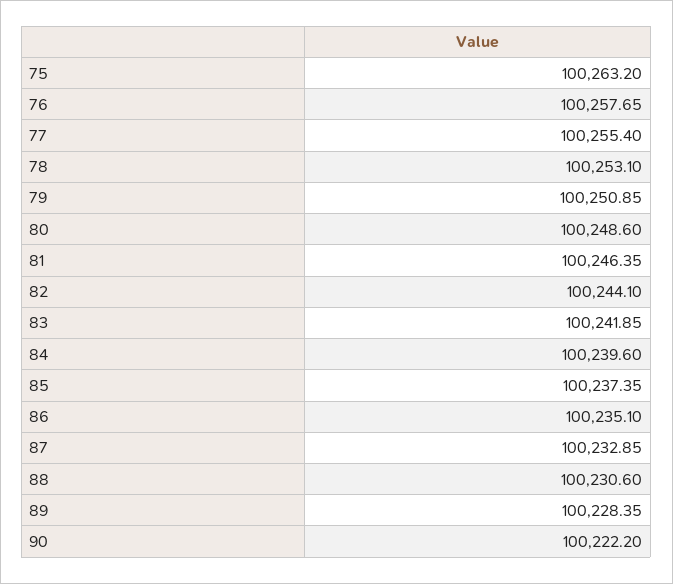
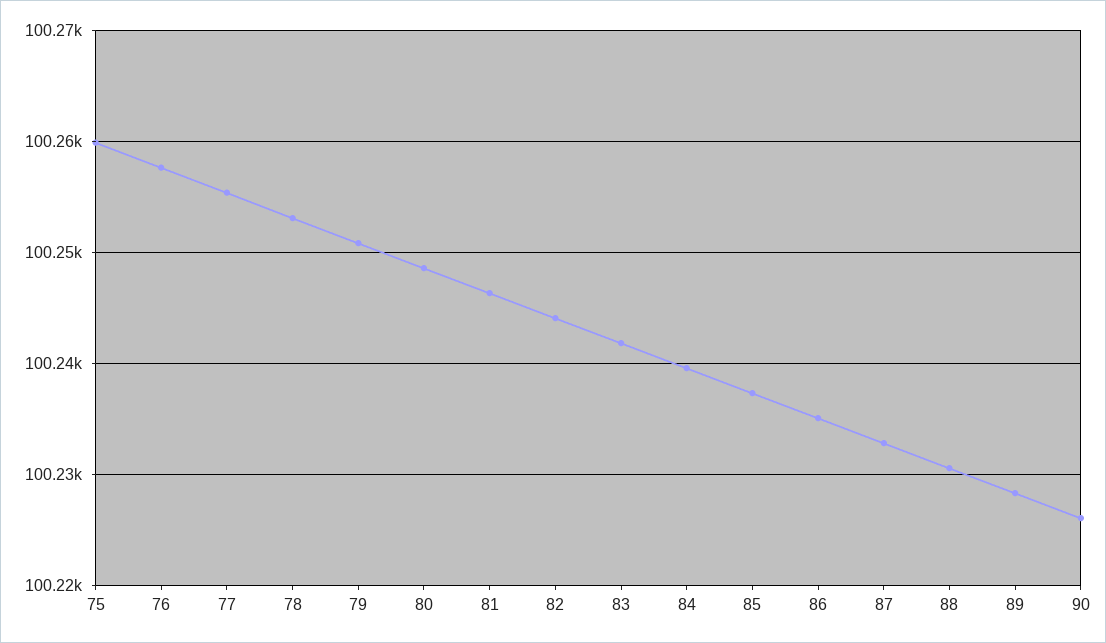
75: 100263.2 -> 100260
90: 100222.2 -> 100226

